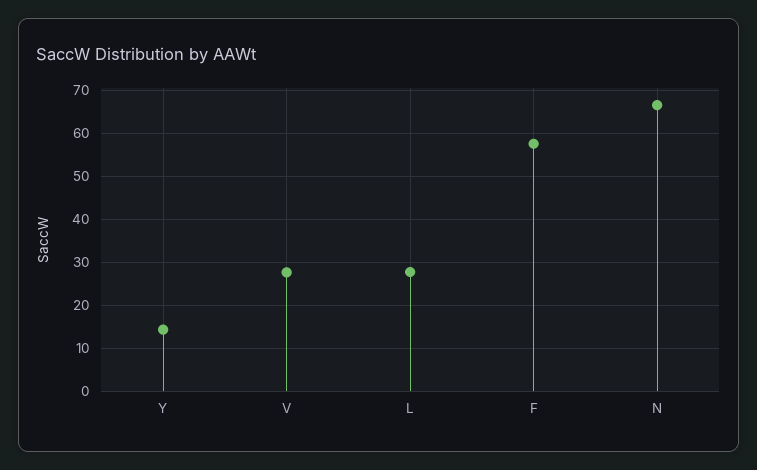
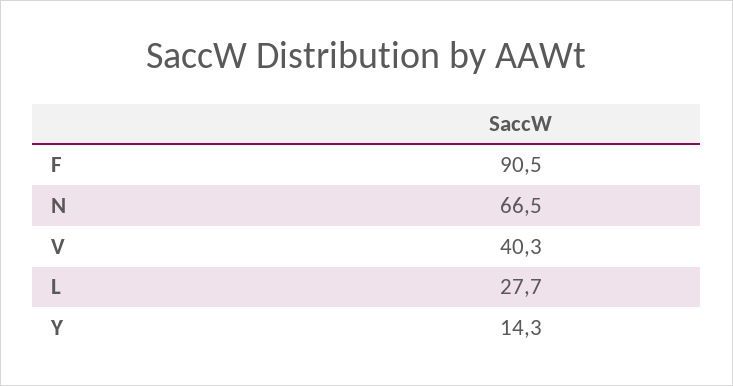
V: 28 -> 40.3
F: 58 -> 90.5

